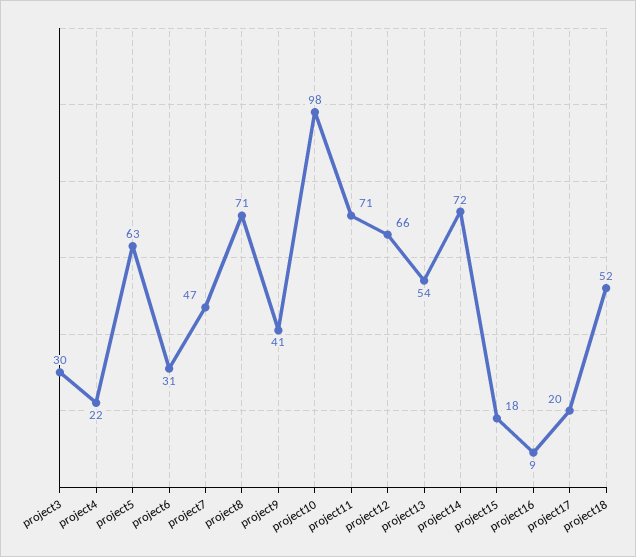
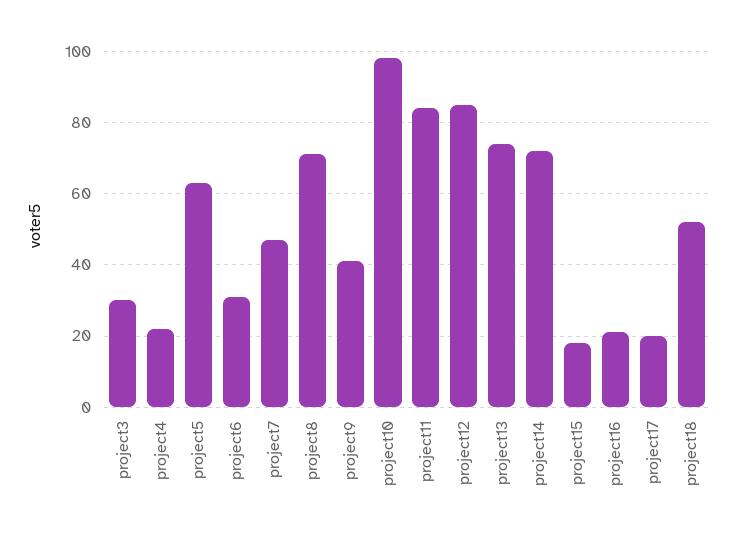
project11: 71 -> 85
project12: 66 -> 85
project13: 54 -> 75
project16: 9 -> 20

